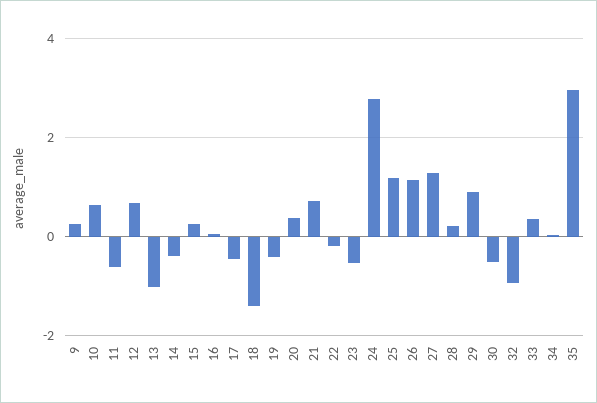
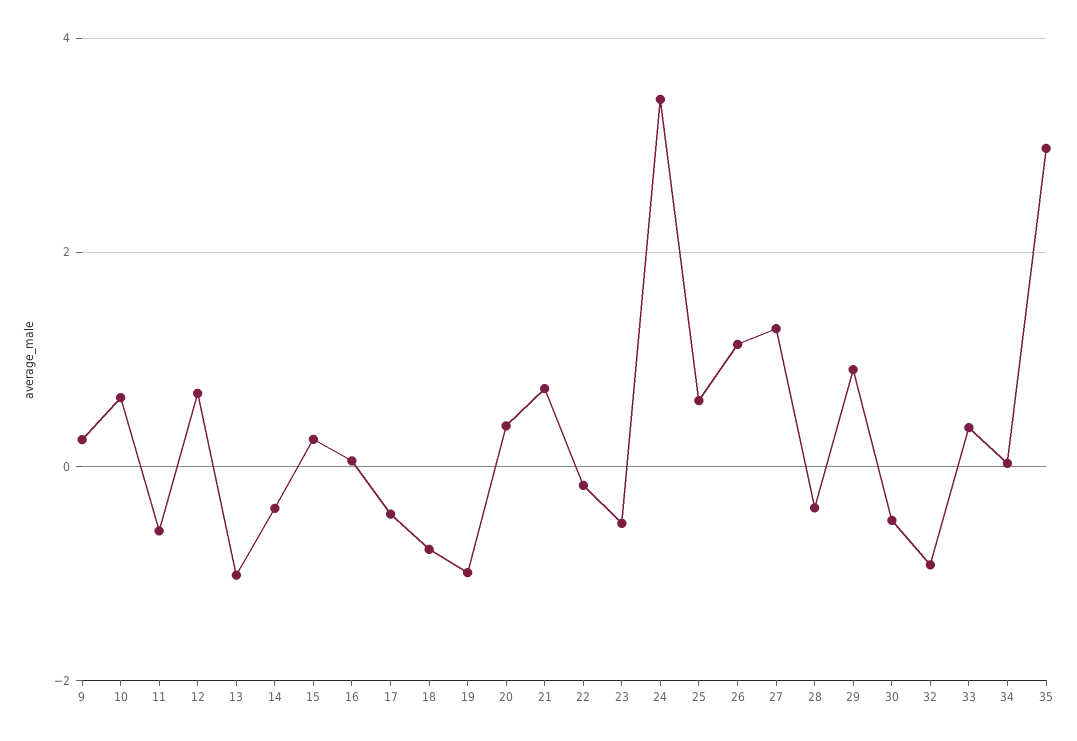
18: -1.4 -> -0.8
19: -0.4 -> -1
24: 2.8 -> 3.4
25: 1.2 -> 0.6
28: 0.2 -> -0.4

